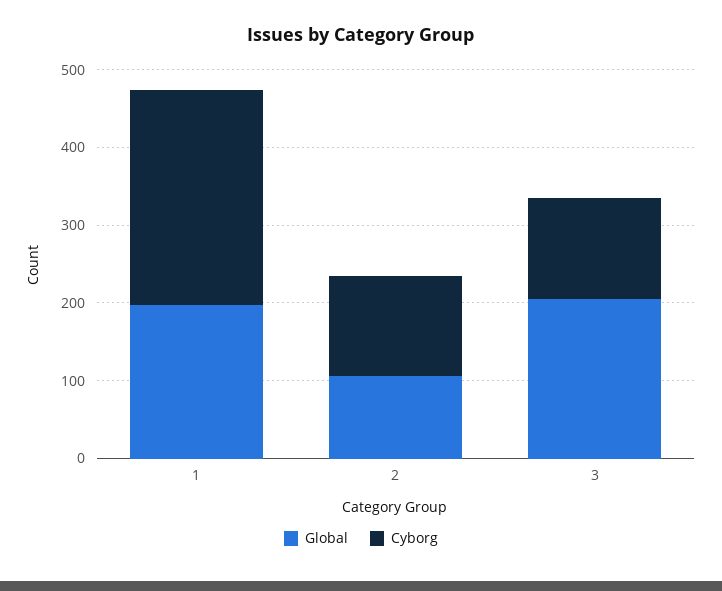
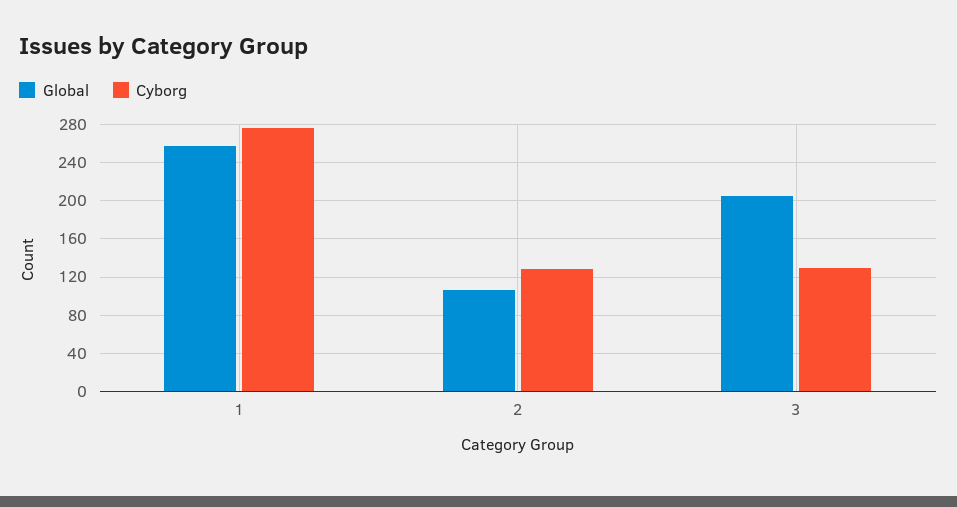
Global, 1: 200 -> 260

